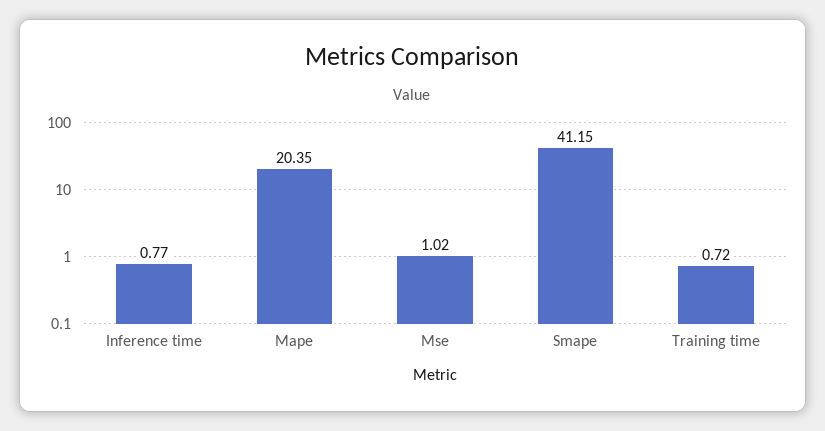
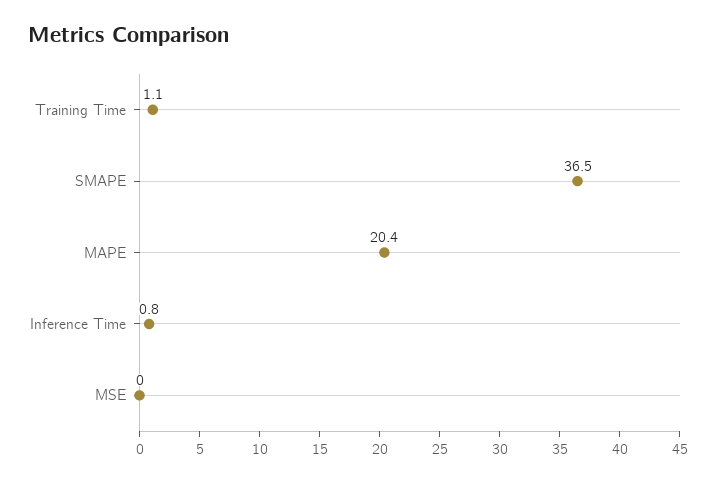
Mse: 1.02 -> 0
Smape: 41.15 -> 36.5
Training time: 0.72 -> 1.1

